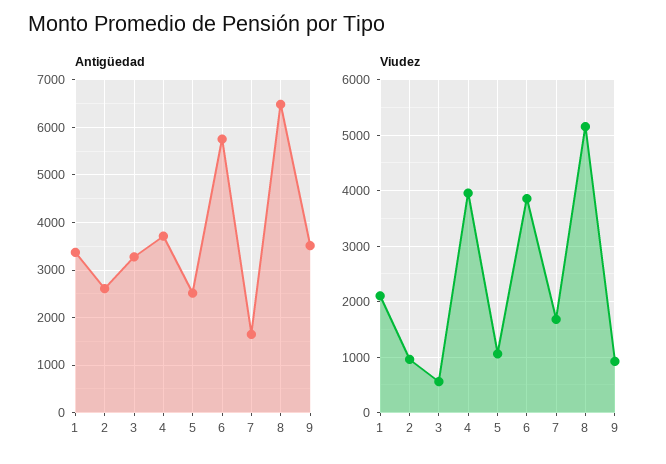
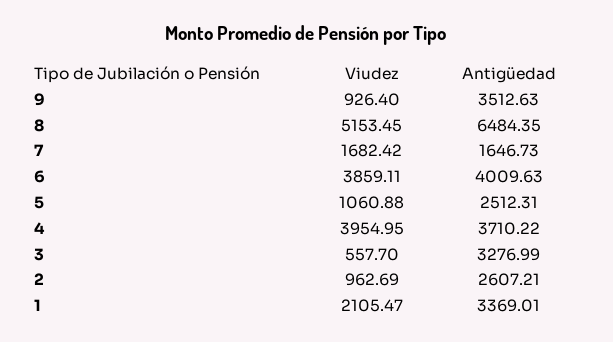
Antigüedad, 6: 5800 -> 4009.63

